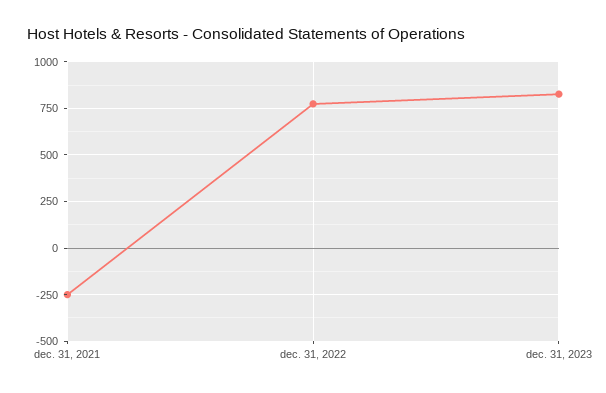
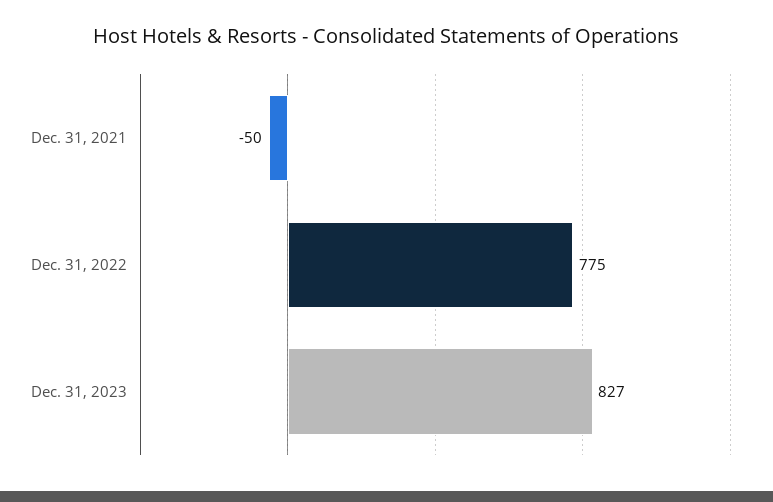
dec. 31, 2021: -250 -> -50

